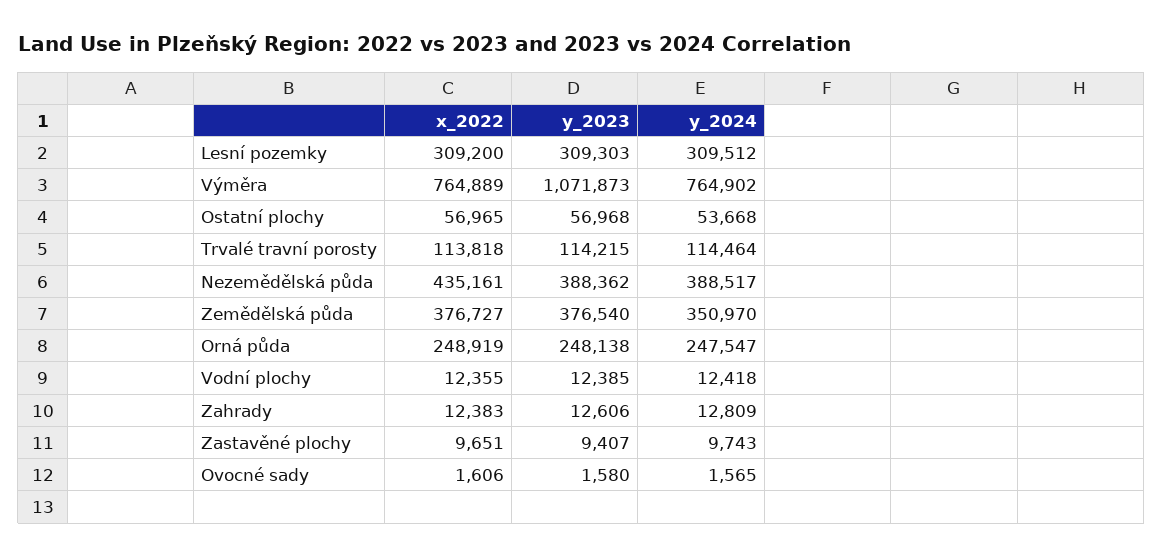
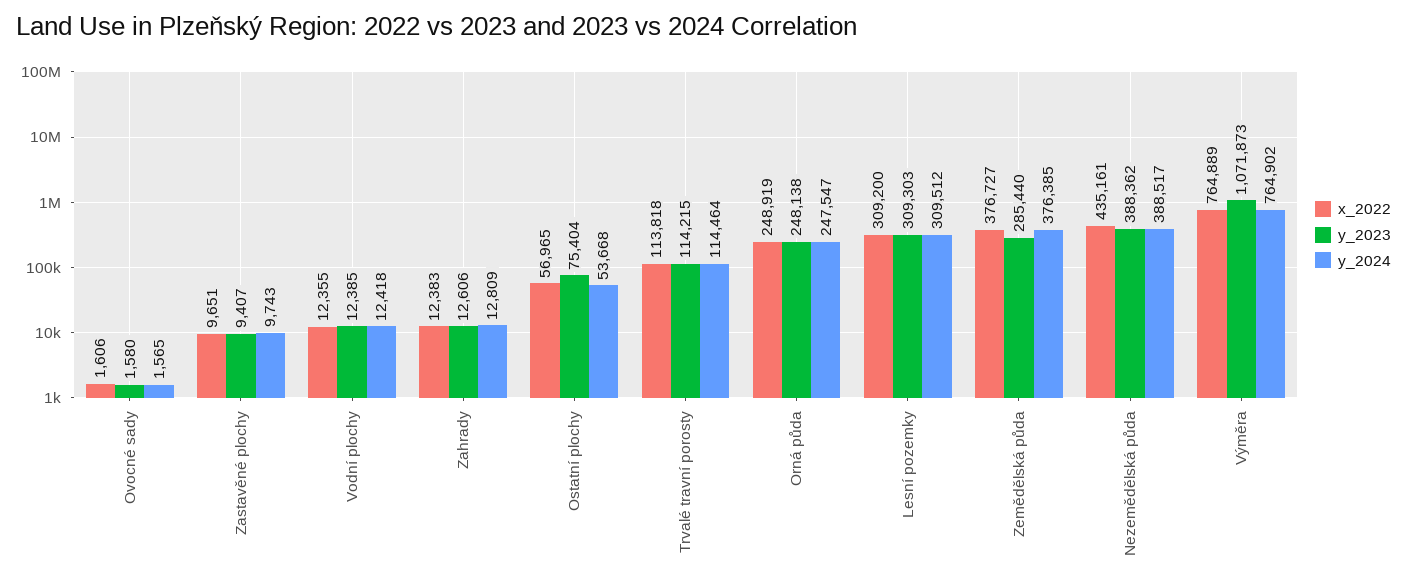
y_2023, Ostatní plochy: 56968 -> 75404
y_2023, Zemědělská půda: 376540 -> 285440
y_2024, Zemědělská půda: 350970 -> 376385

